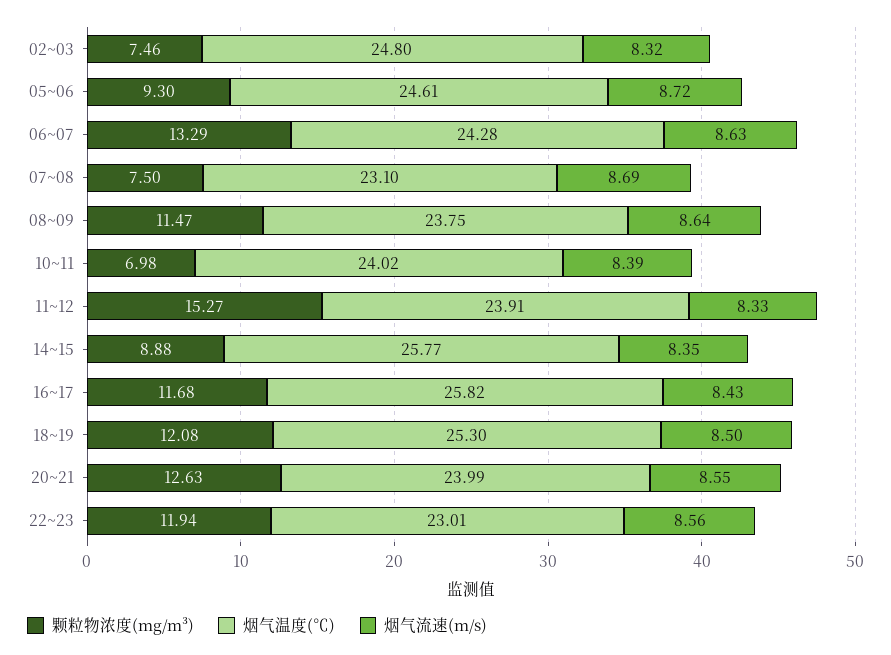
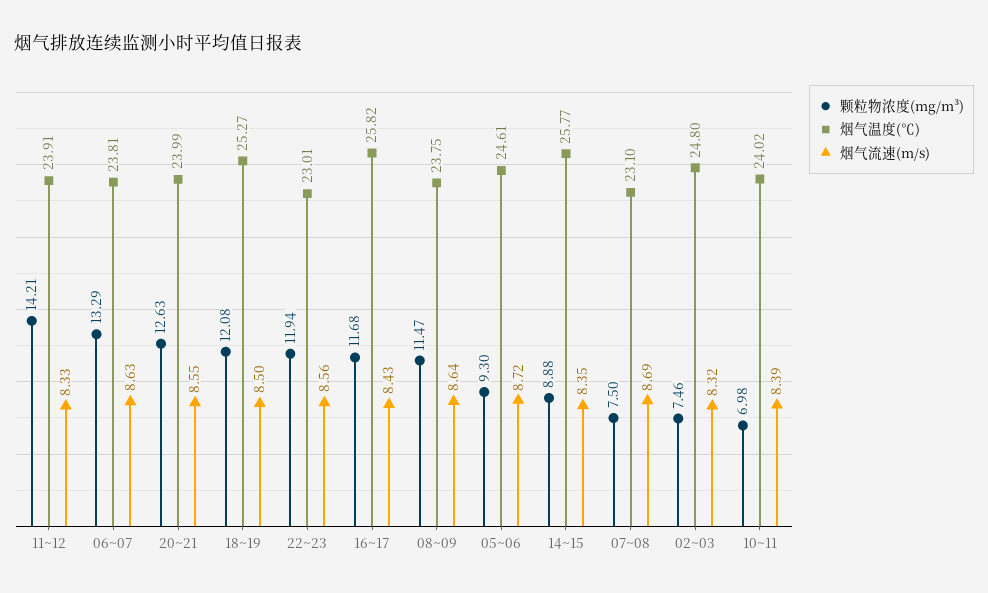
烟气温度(℃), 06~07: 24.28 -> 23.81
颗粒物浓度(mg/m³), 11~12: 15.27 -> 14.21
烟气温度(℃), 18~19: 25.3 -> 25.27

